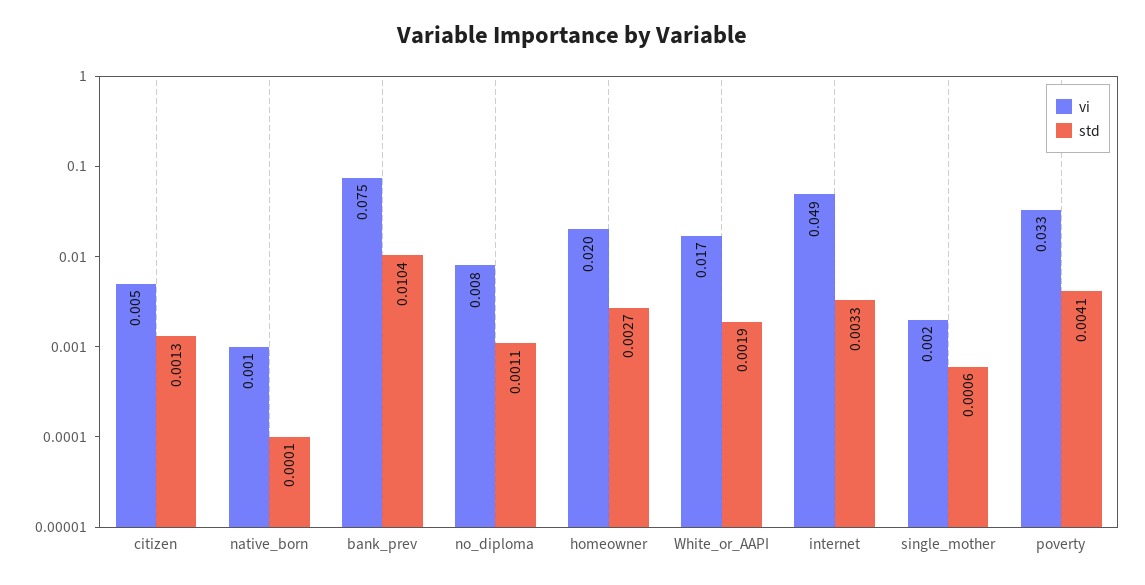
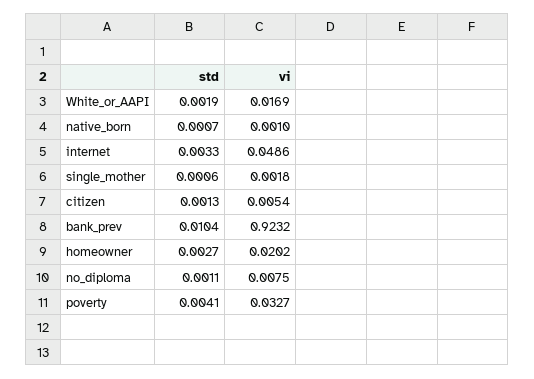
std, native_born: 0.0001 -> 0.0007
vi, bank_prev: 0.075 -> 0.9232

